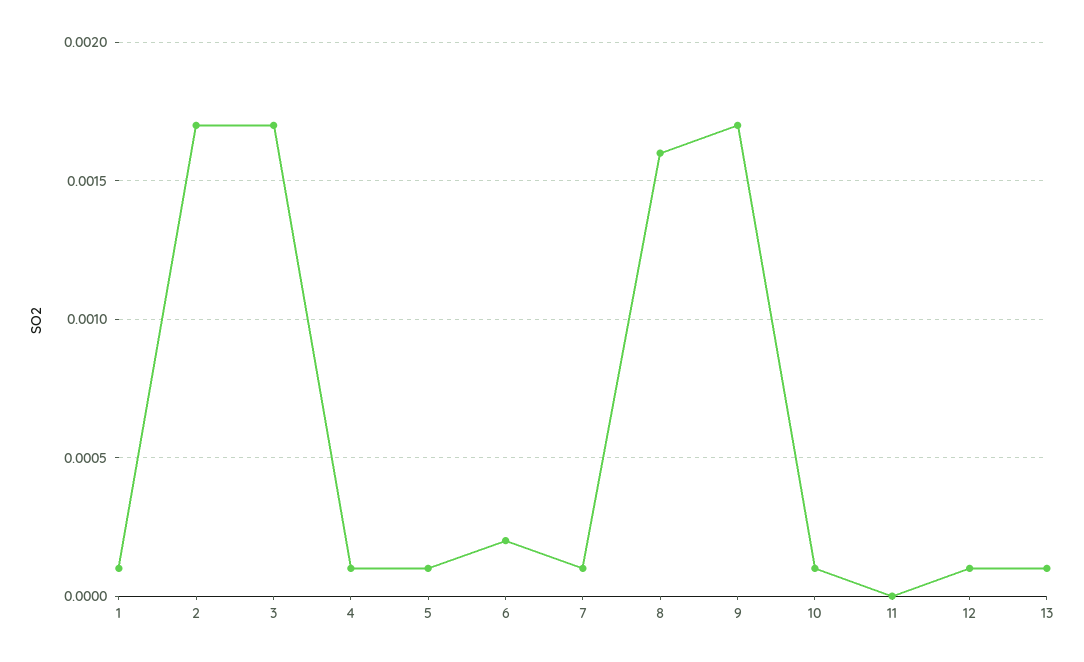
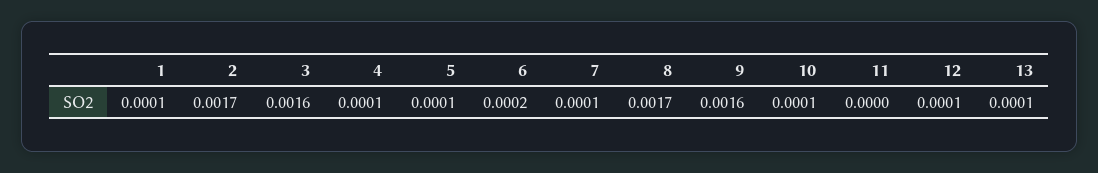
3: 0.0017 -> 0.0016
8: 0.0016 -> 0.0017
9: 0.0017 -> 0.0016

